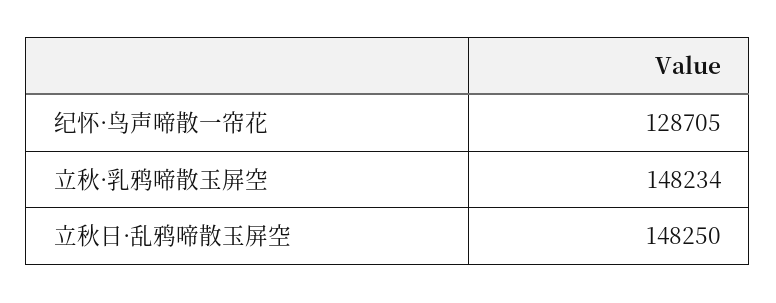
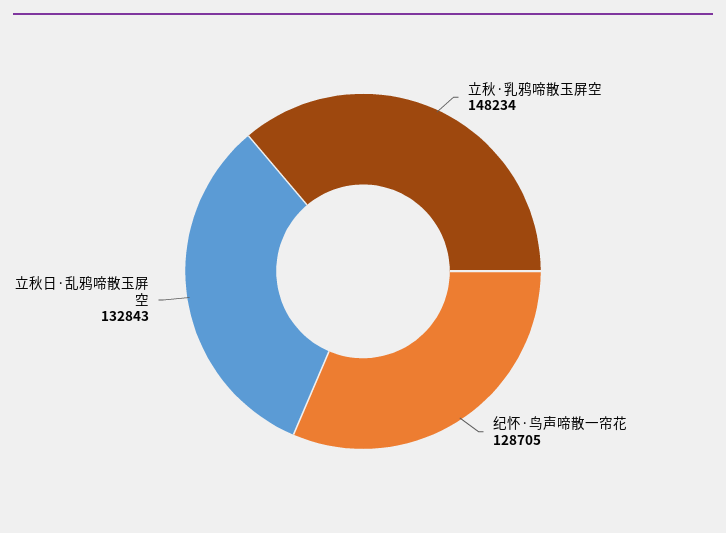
立秋日·乱鸦啼散玉屏空: 148250 -> 132843

